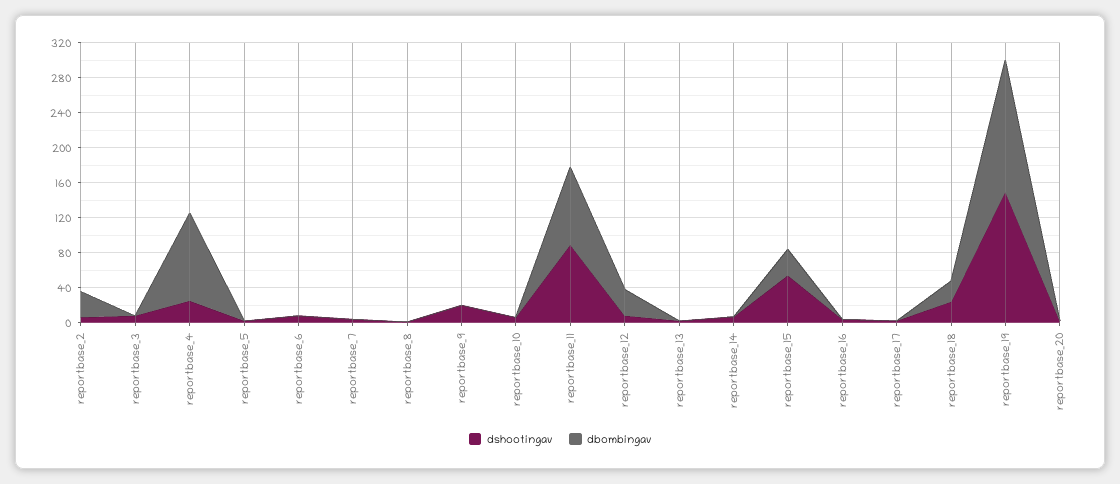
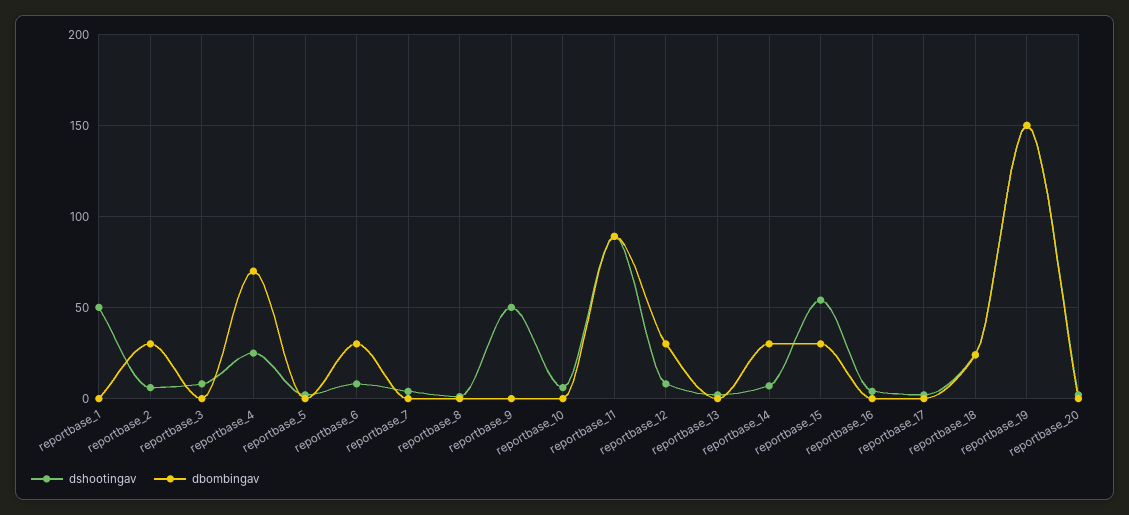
dbombingav, reportbase_4: 100 -> 70
dbombingav, reportbase_6: 0 -> 30
dshootingav, reportbase_9: 20 -> 50
dbombingav, reportbase_14: 0 -> 30
dshootingav, reportbase_1: none -> 50
dbombingav, reportbase_1: none -> 0

